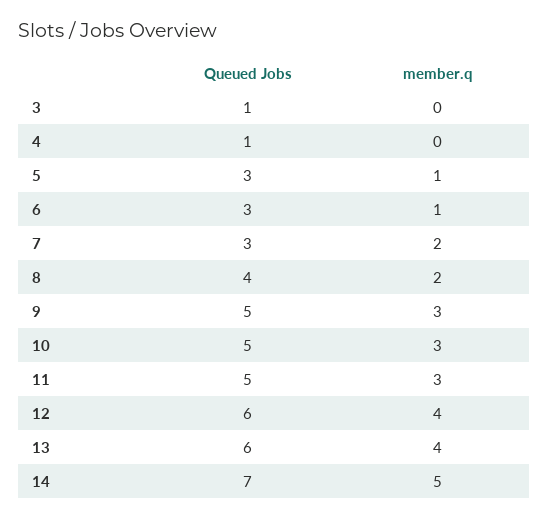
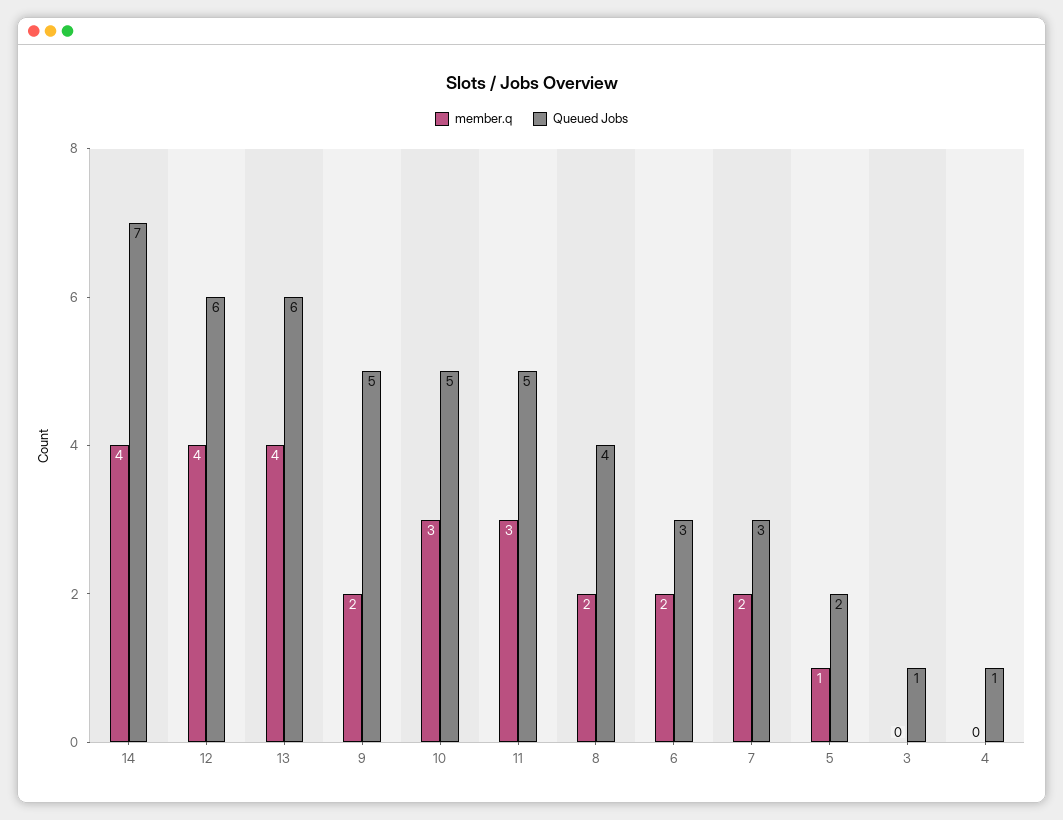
Queued Jobs, 5: 3 -> 2
member.q, 6: 1 -> 2
member.q, 9: 3 -> 2
member.q, 14: 5 -> 4

